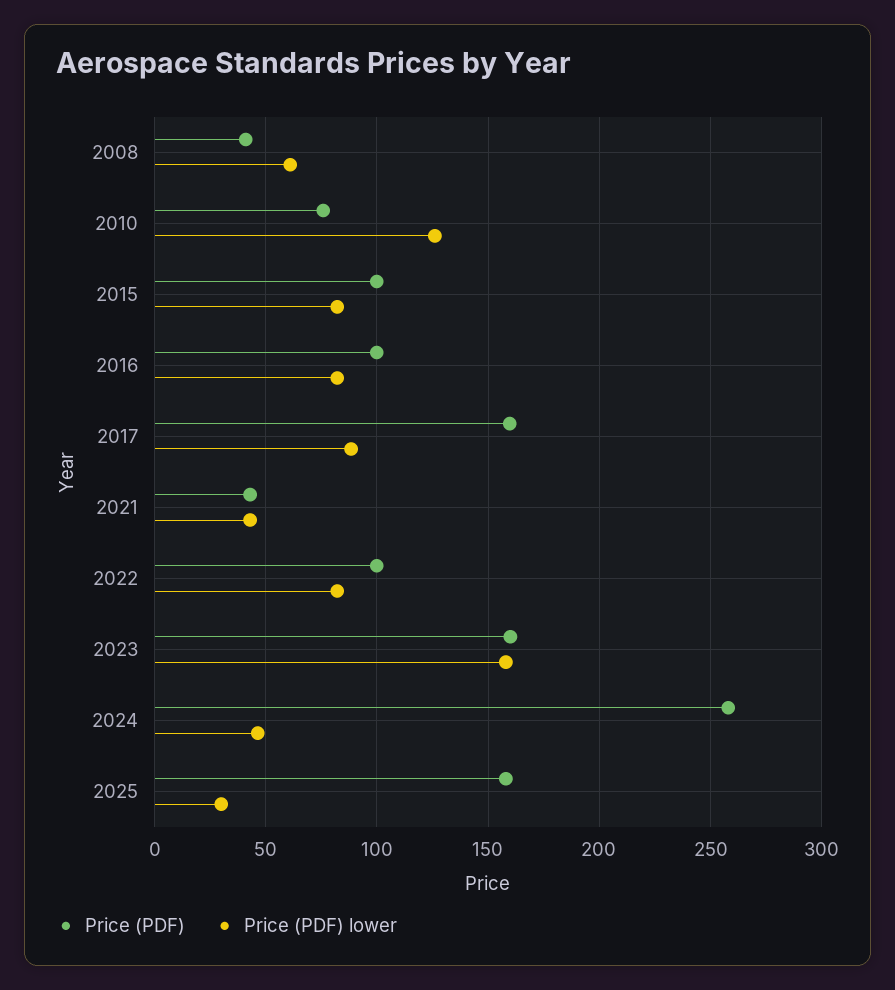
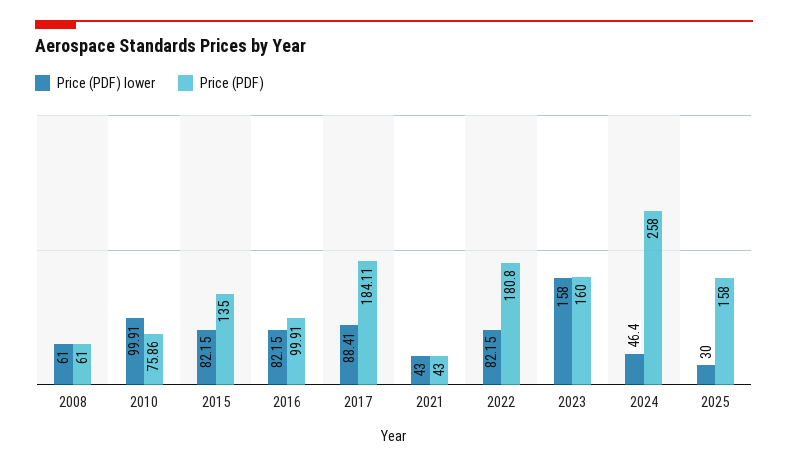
Price (PDF), 2008: 40 -> 61
Price (PDF) lower, 2010: 125 -> 99.91
Price (PDF), 2015: 100 -> 135
Price (PDF), 2017: 160 -> 184.11
Price (PDF), 2022: 100 -> 180.8

